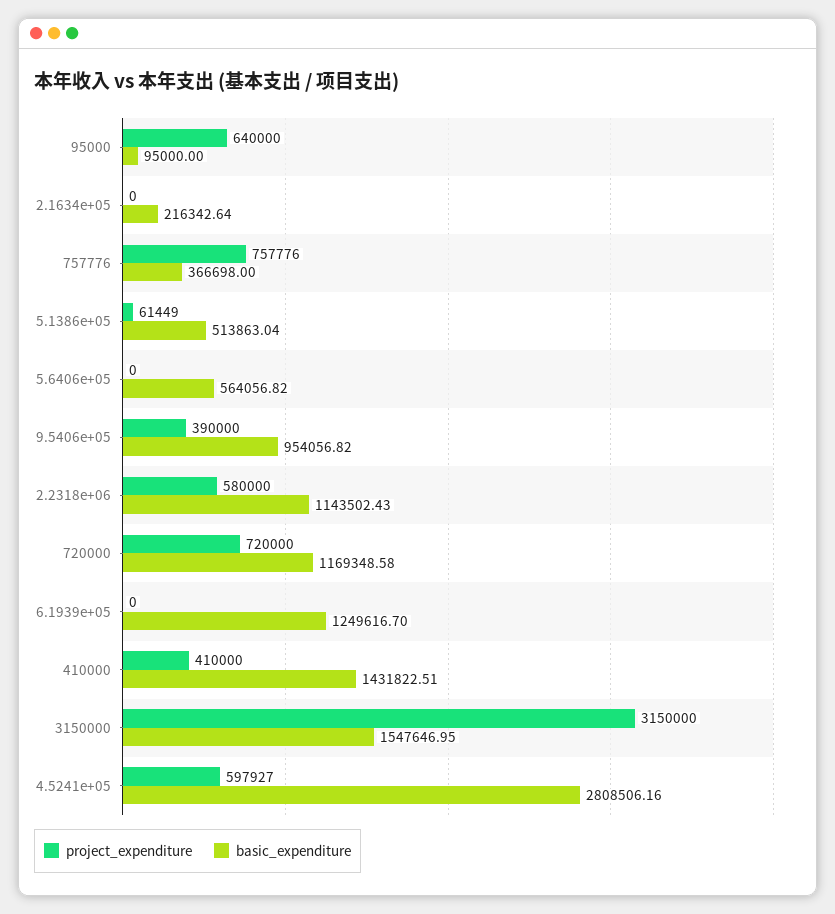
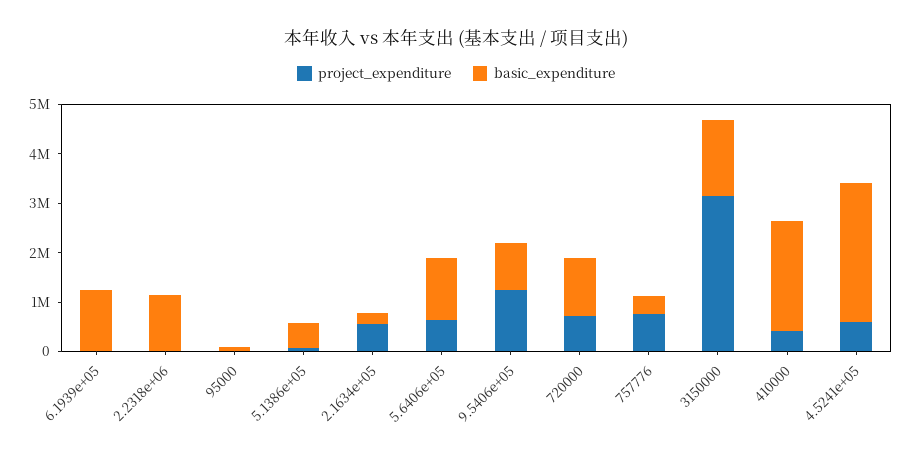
project_expenditure, 95000: 640000 -> 0
project_expenditure, 2.1634e+05: 0 -> 600000
project_expenditure, 5.6406e+05: 0 -> 600000
basic_expenditure, 5.6406e+05: 564056.82 -> 1200000
project_expenditure, 9.5406e+05: 390000 -> 1200000
project_expenditure, 2.2318e+06: 580000 -> 0
basic_expenditure, 410000: 1431822.51 -> 2200000

